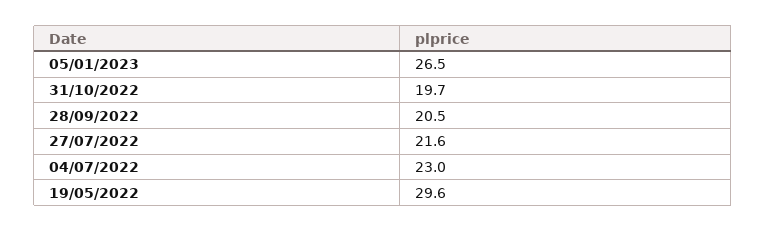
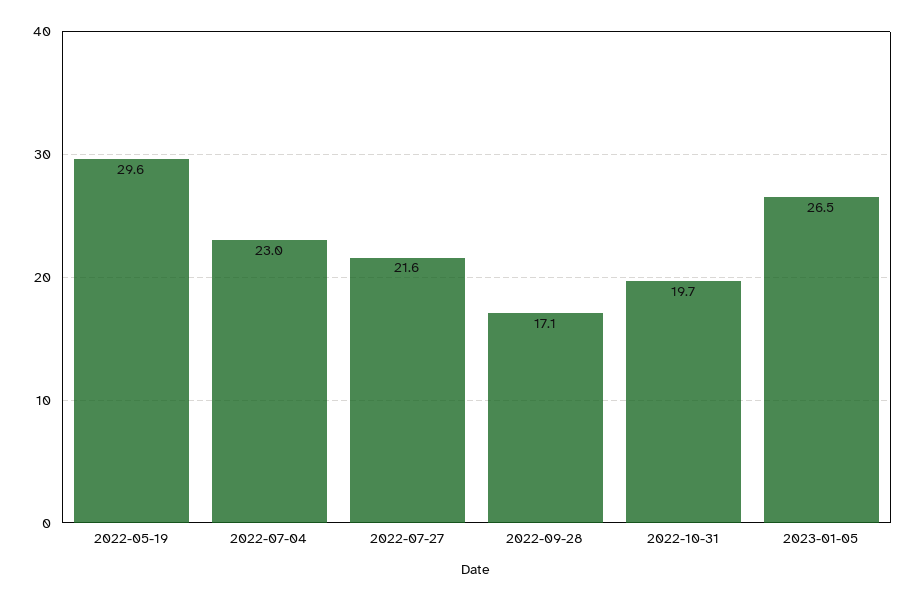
28/09/2022: 20.5 -> 17.1

